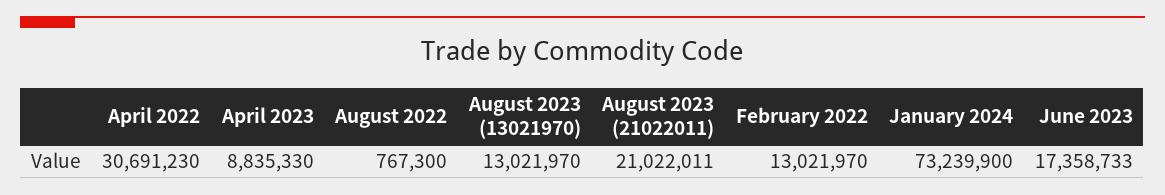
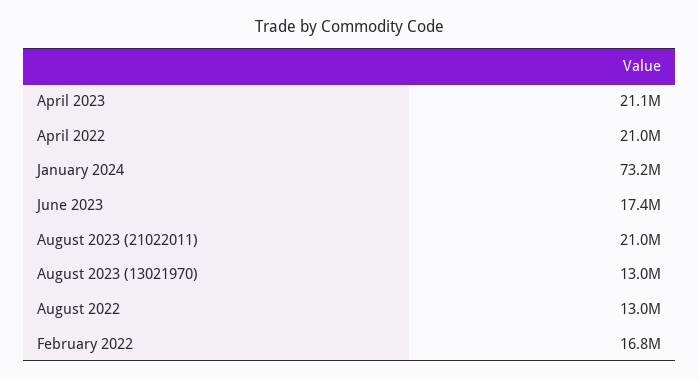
April 2022: 30691230 -> 21000000
April 2023: 8835330 -> 21100000
August 2022: 767300 -> 13000000
February 2022: 13021970 -> 16800000

